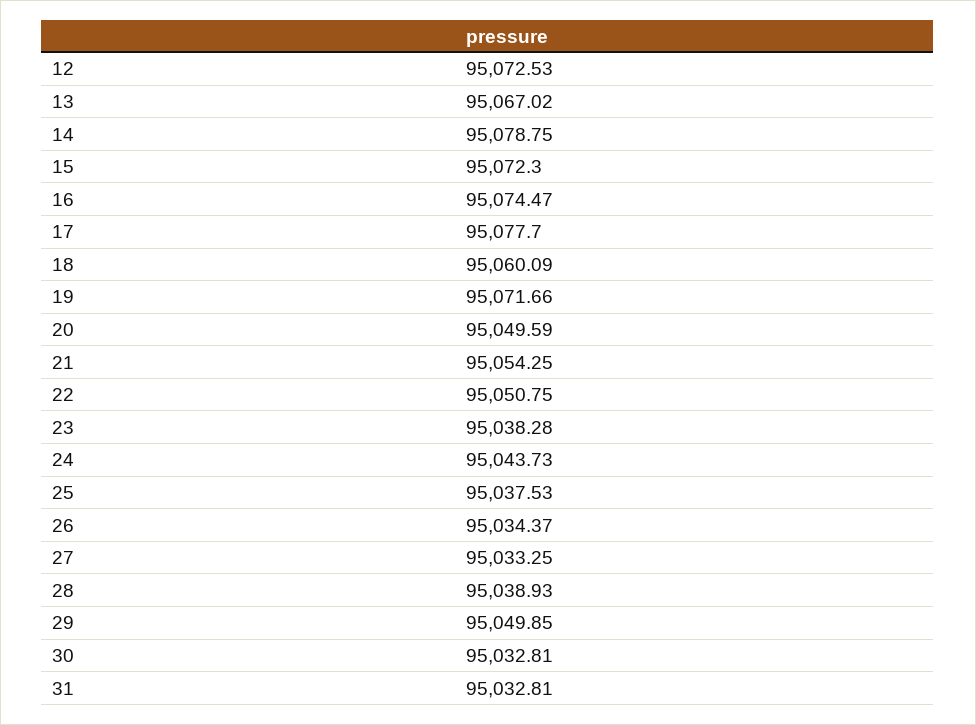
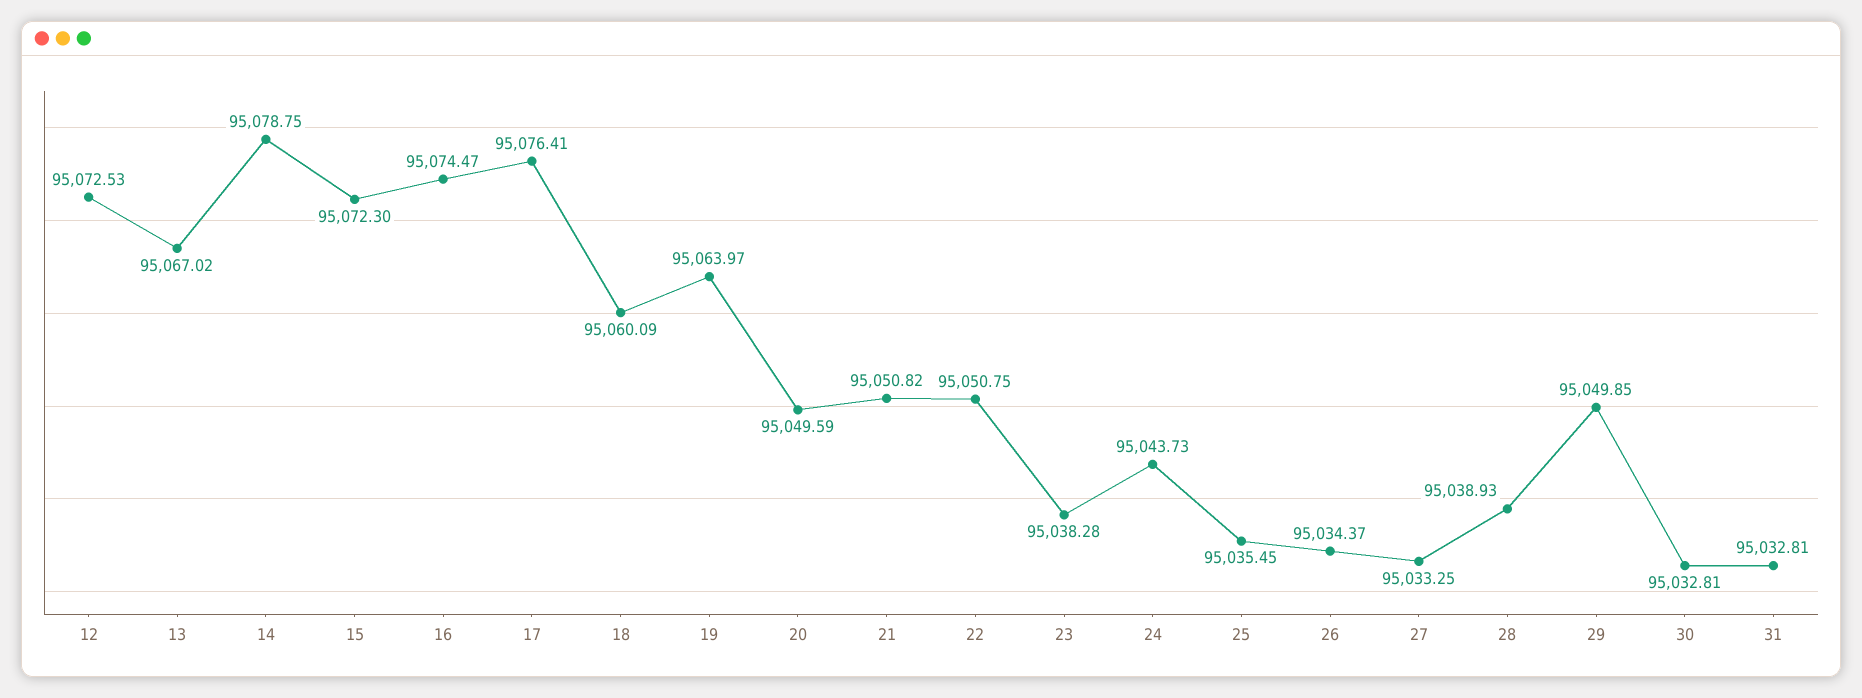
17: 95077.7 -> 95076.41
19: 95071.66 -> 95063.97
21: 95054.25 -> 95050.82
25: 95037.53 -> 95035.45

